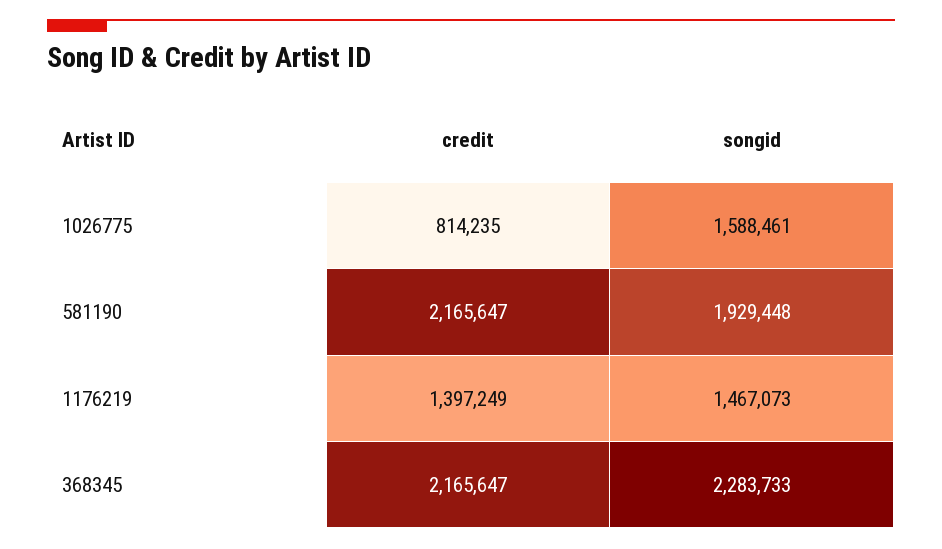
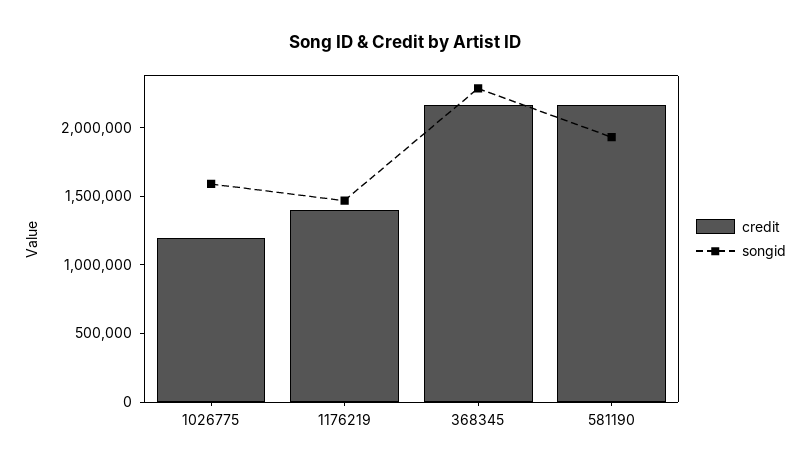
credit, 1026775: 814235 -> 1200000

